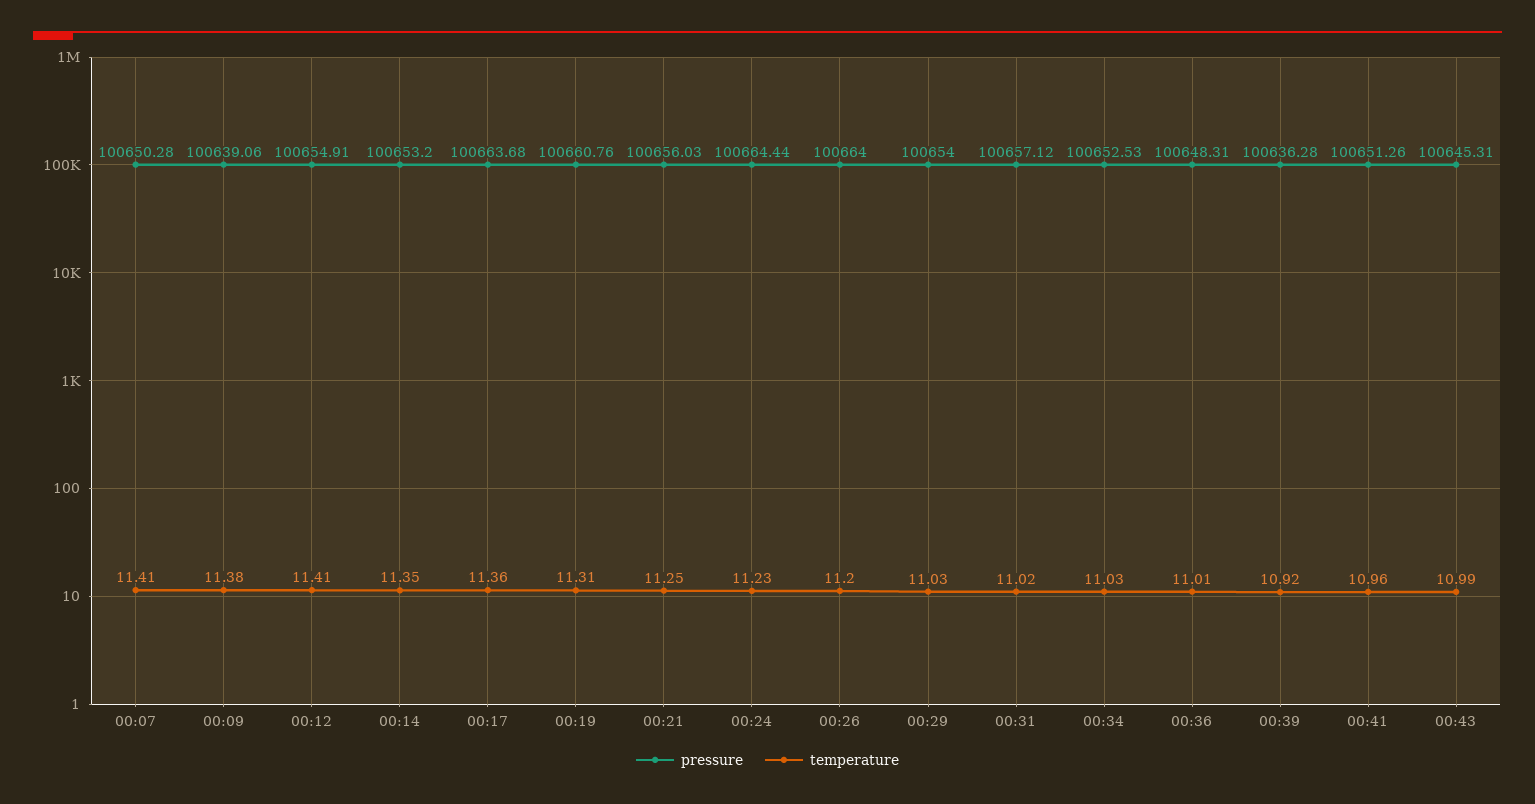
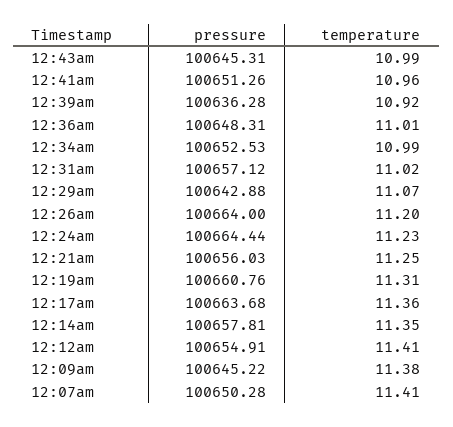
pressure, 00:09: 100639.06 -> 100645.22
pressure, 00:14: 100653.2 -> 100657.81
pressure, 00:29: 100654 -> 100642.88
temperature, 00:29: 11.03 -> 11.07
temperature, 00:34: 11.03 -> 10.99

